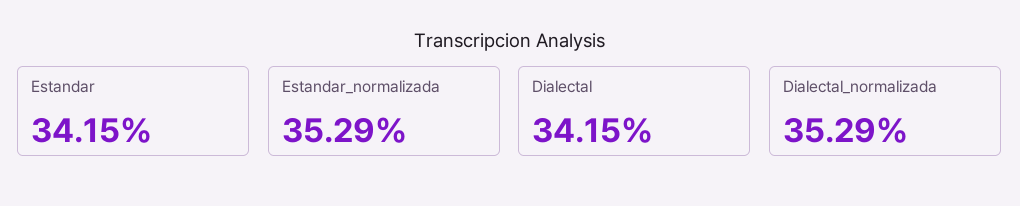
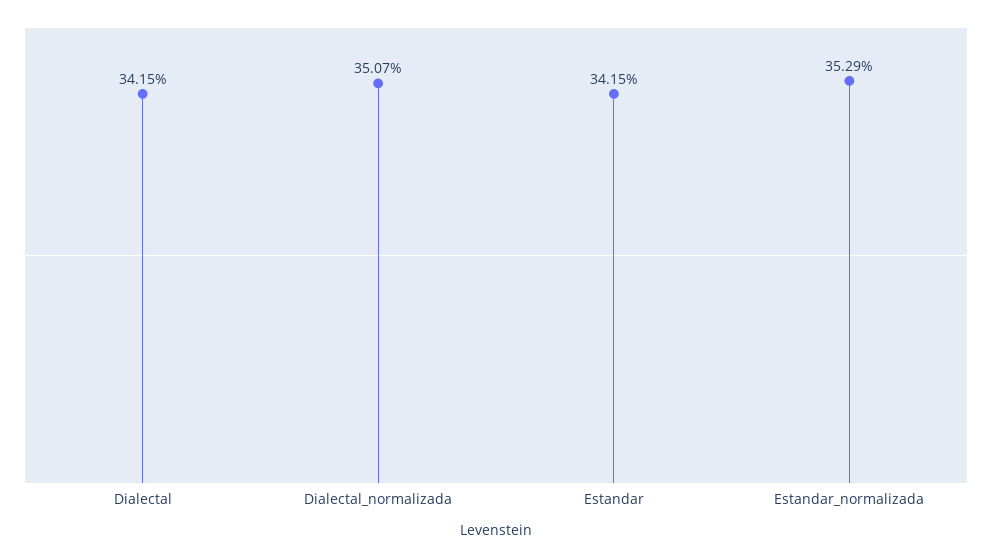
Dialectal_normalizada: 35.29 -> 35.07

